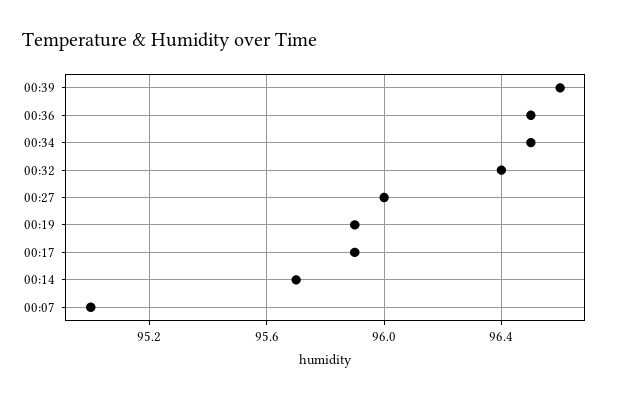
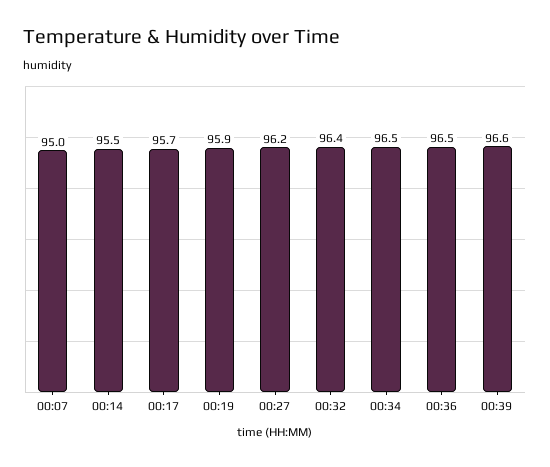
00:27: 96 -> 96.2
00:17: 95.9 -> 95.7
00:14: 95.7 -> 95.5

